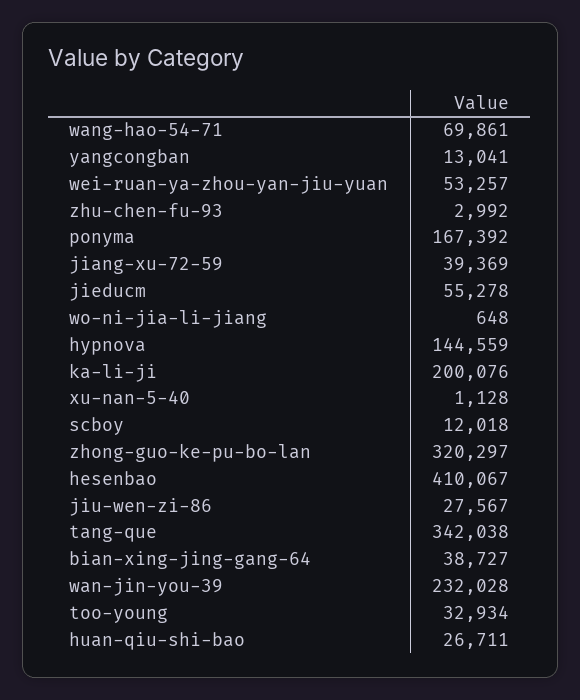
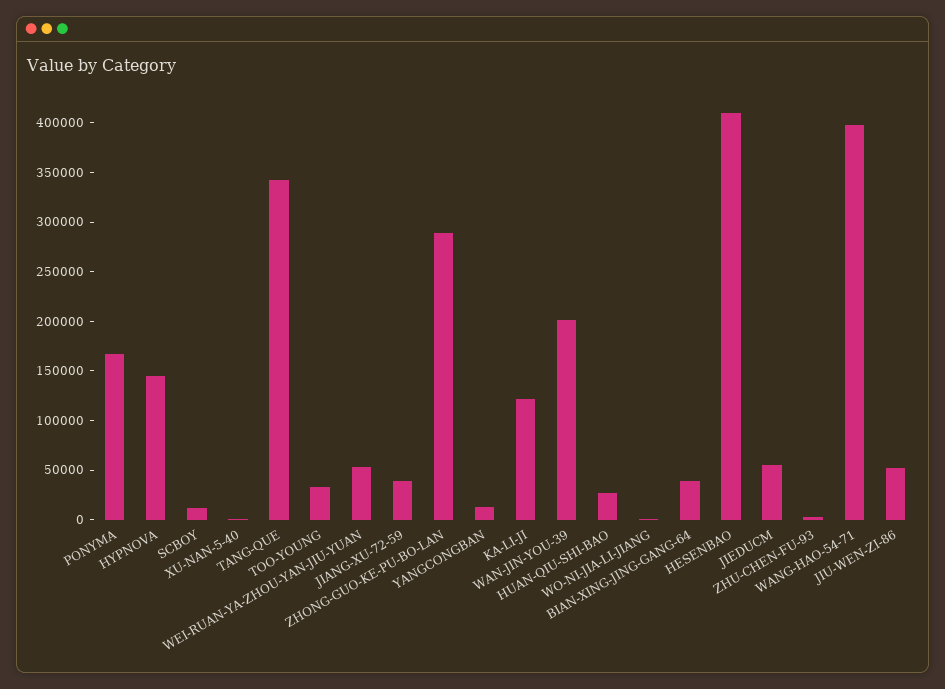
wang-hao-54-71: 69861 -> 400000
ka-li-ji: 200076 -> 120000
zhong-guo-ke-pu-bo-lan: 320297 -> 290000
jiu-wen-zi-86: 27567 -> 50000
wan-jin-you-39: 232028 -> 200000

